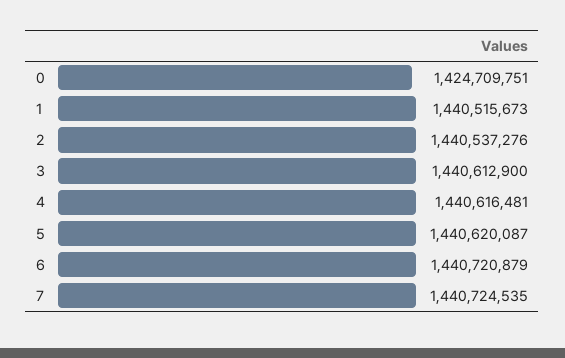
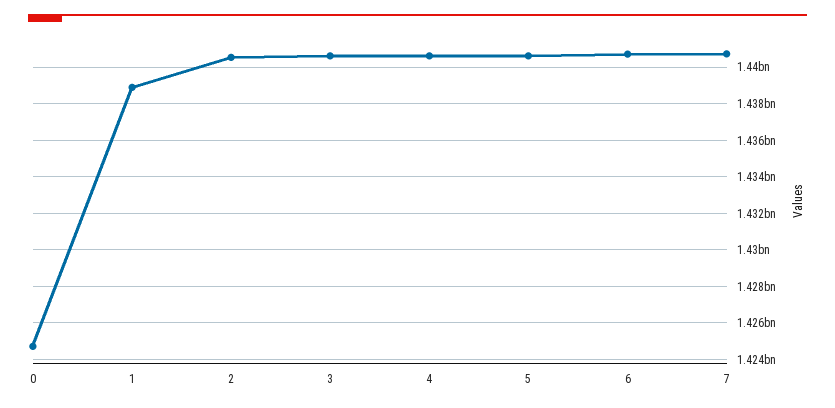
1: 1440515673 -> 1439000000

